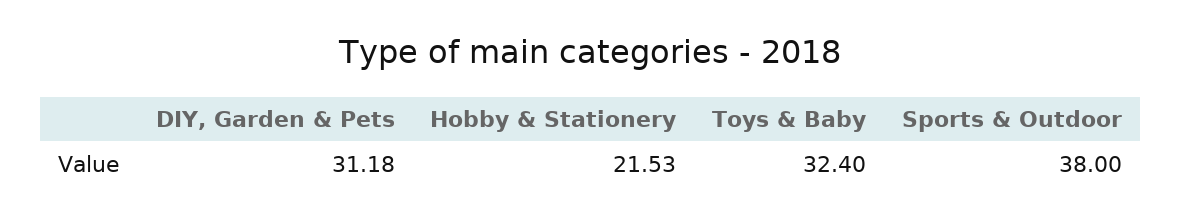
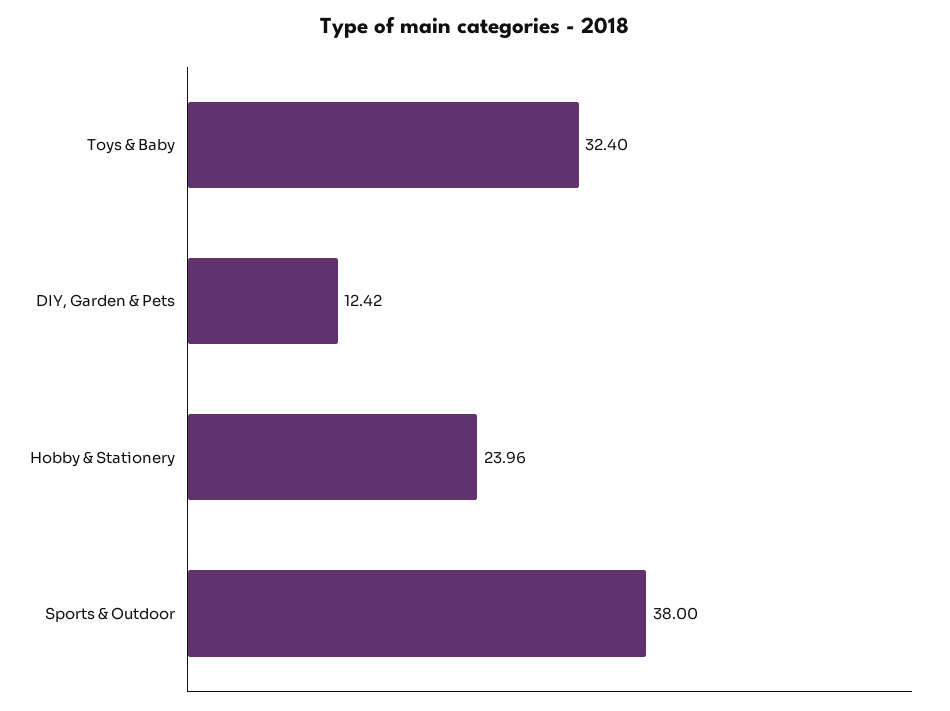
DIY, Garden & Pets: 31.18 -> 12.42
Hobby & Stationery: 21.53 -> 23.96

